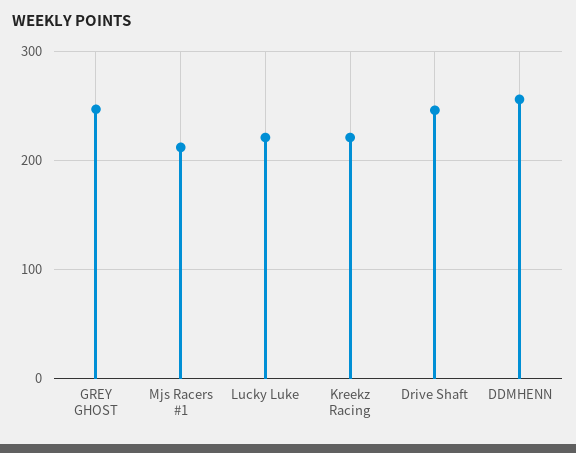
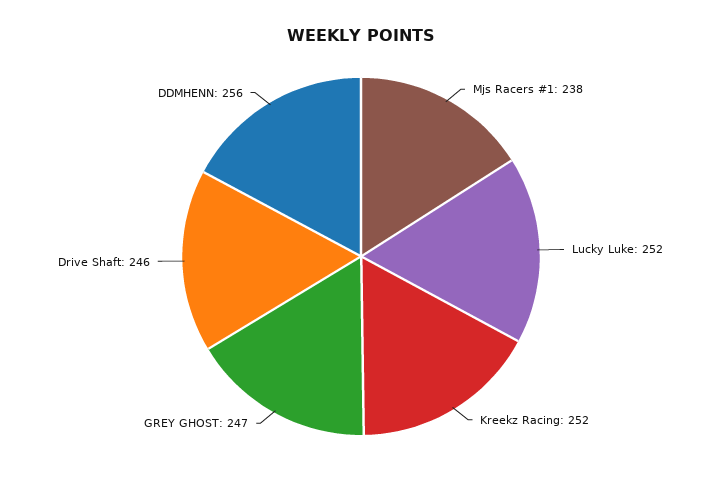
Mjs Racers #1: 210 -> 238
Lucky Luke: 220 -> 252
Kreekz Racing: 220 -> 252

